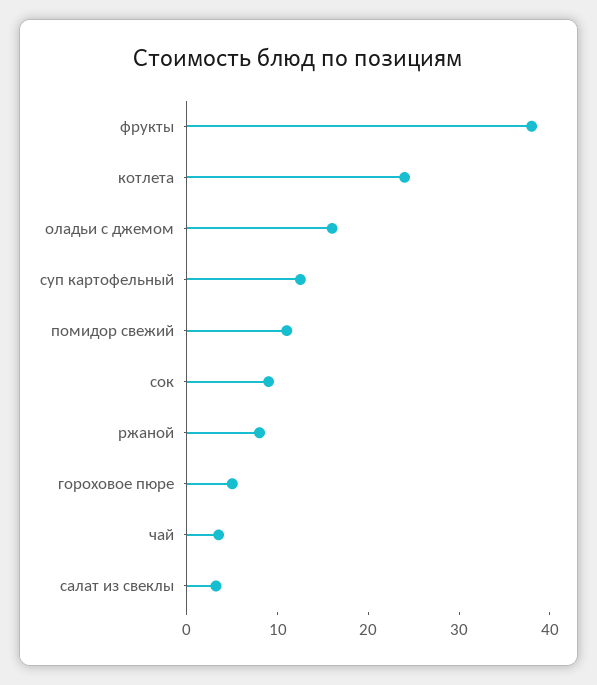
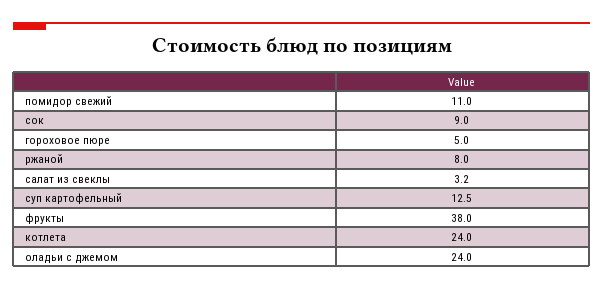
оладьи с джемом: 16 -> 24
чай: 4 -> none

